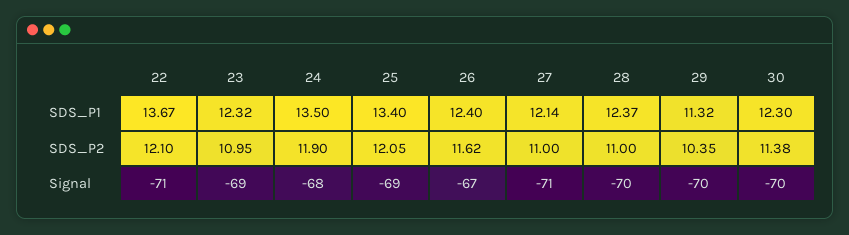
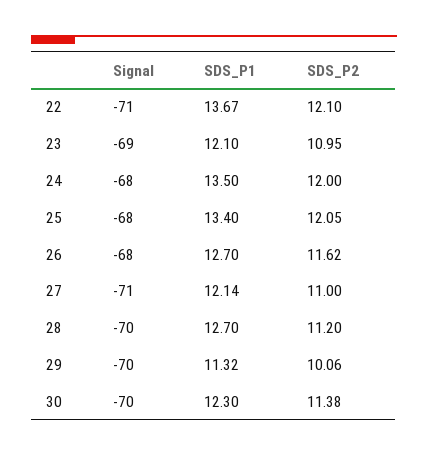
23, SDS_P1: 12.32 -> 12.1
26, SDS_P1: 12.4 -> 12.7
28, SDS_P1: 12.37 -> 12.7
24, SDS_P2: 11.9 -> 12
28, SDS_P2: 11 -> 11.2
29, SDS_P2: 10.35 -> 10.06
25, Signal: -69 -> -68
26, Signal: -67 -> -68

